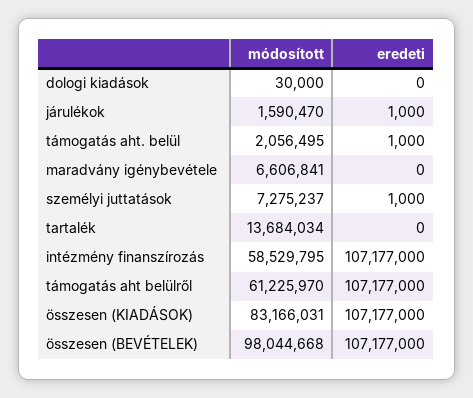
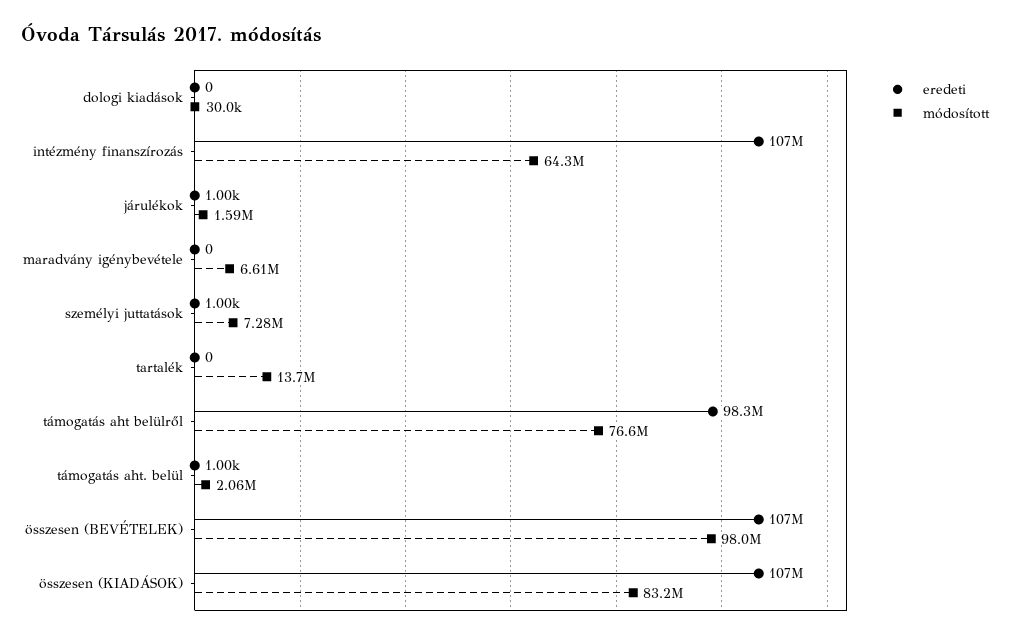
módosított, intézmény finanszírozás: 58529795 -> 64300000
módosított, támogatás aht belülről: 61225970 -> 76600000
eredeti, támogatás aht belülről: 107177000 -> 98300000

